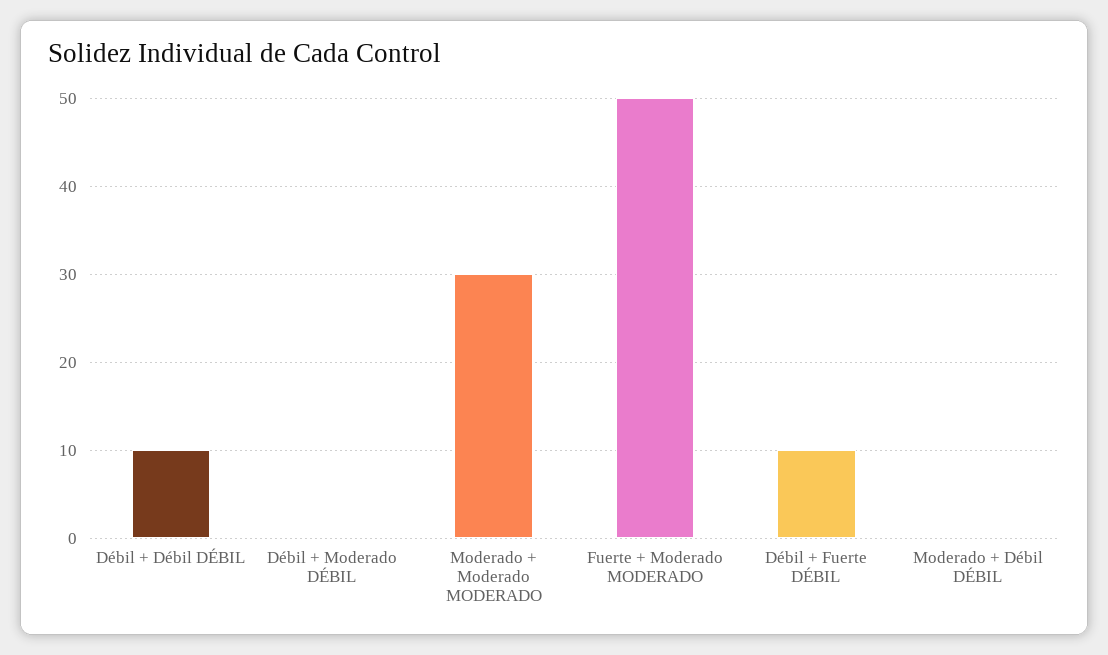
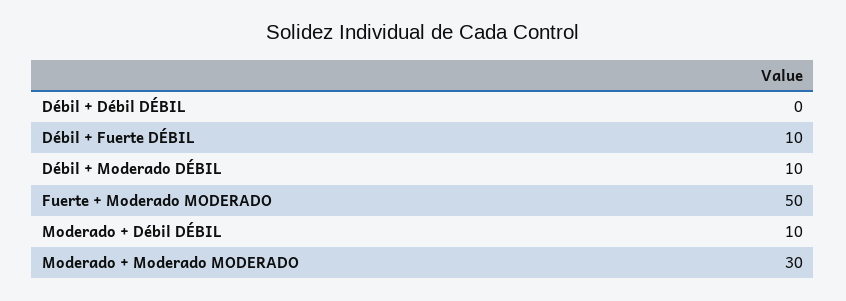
Débil + Débil DÉBIL: 10 -> 0
Débil + Moderado DÉBIL: 0 -> 10
Moderado + Débil DÉBIL: 0 -> 10

